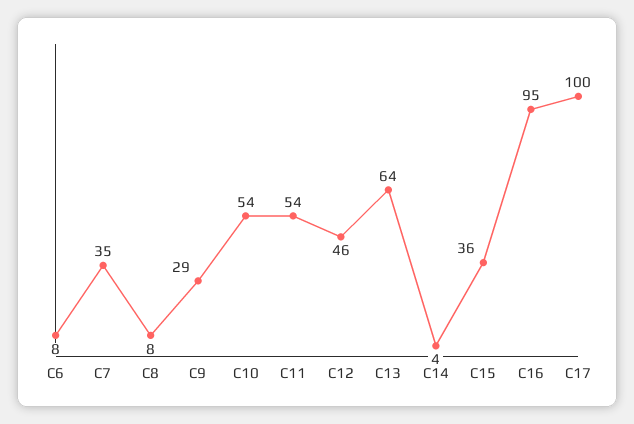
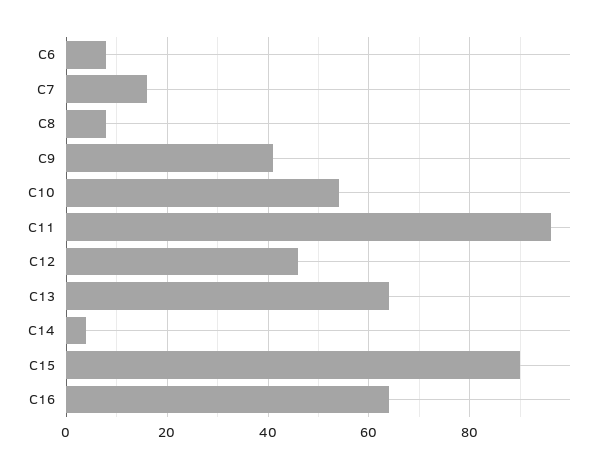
C7: 35 -> 15
C9: 29 -> 40
C11: 54 -> 95
C15: 36 -> 90
C16: 95 -> 65
C17: 100 -> none

